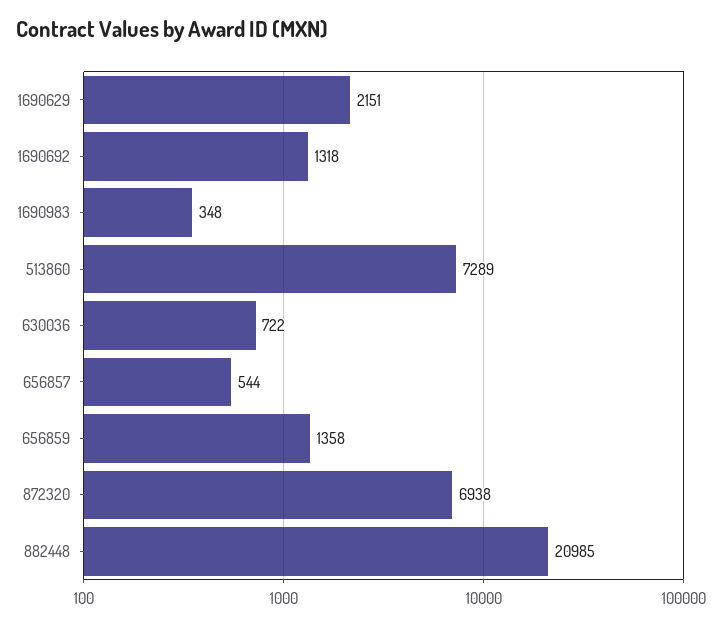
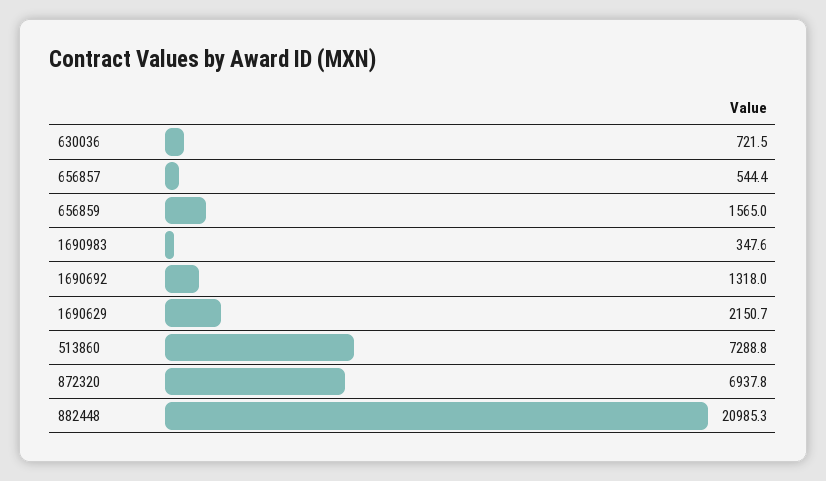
656859: 1358 -> 1565

